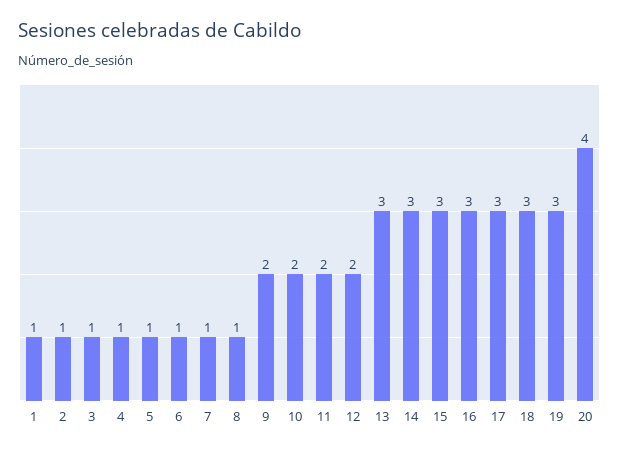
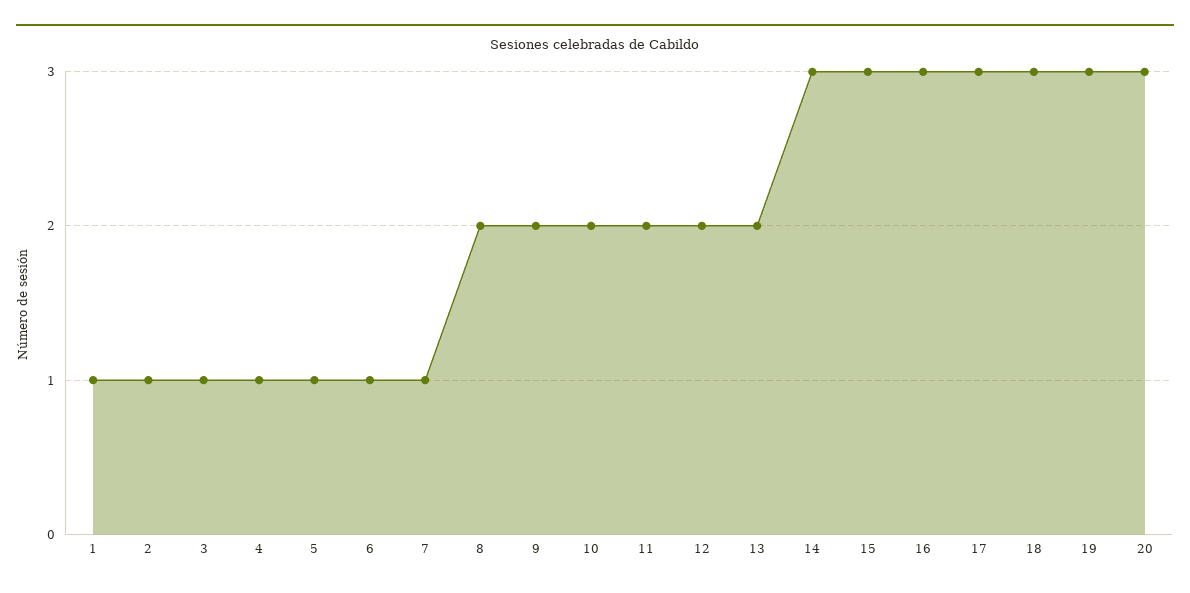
8: 1 -> 2
13: 3 -> 2
20: 4 -> 3

